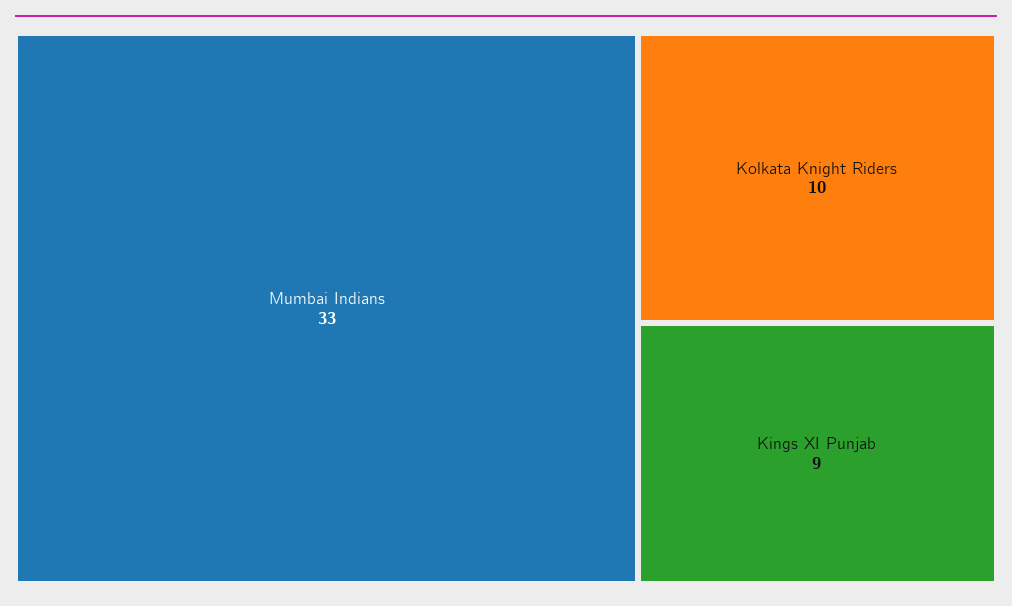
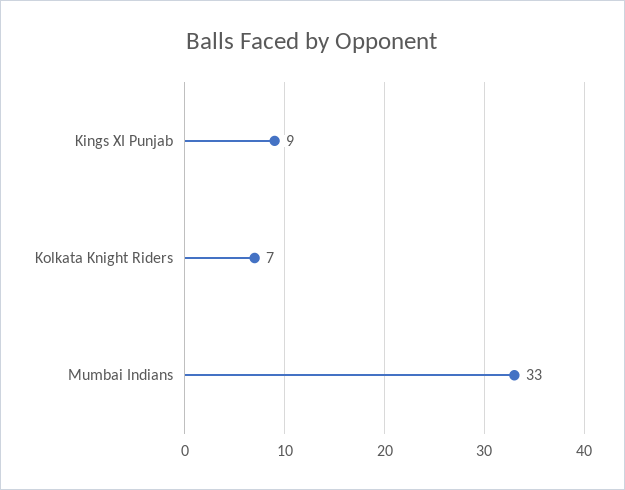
Kolkata Knight Riders: 10 -> 7

